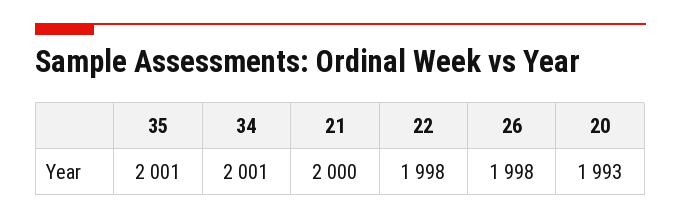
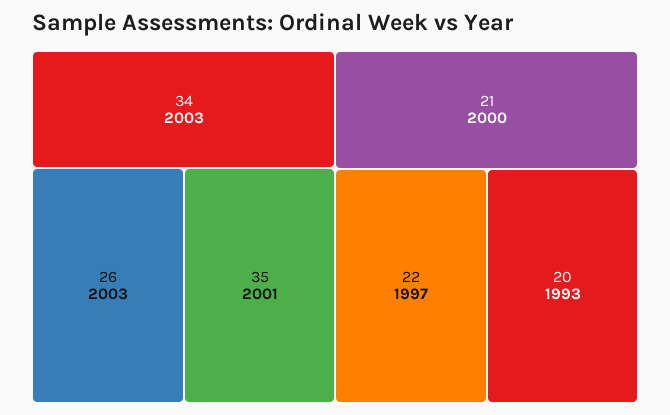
34: 2001 -> 2003
22: 1998 -> 1997
26: 1998 -> 2003

